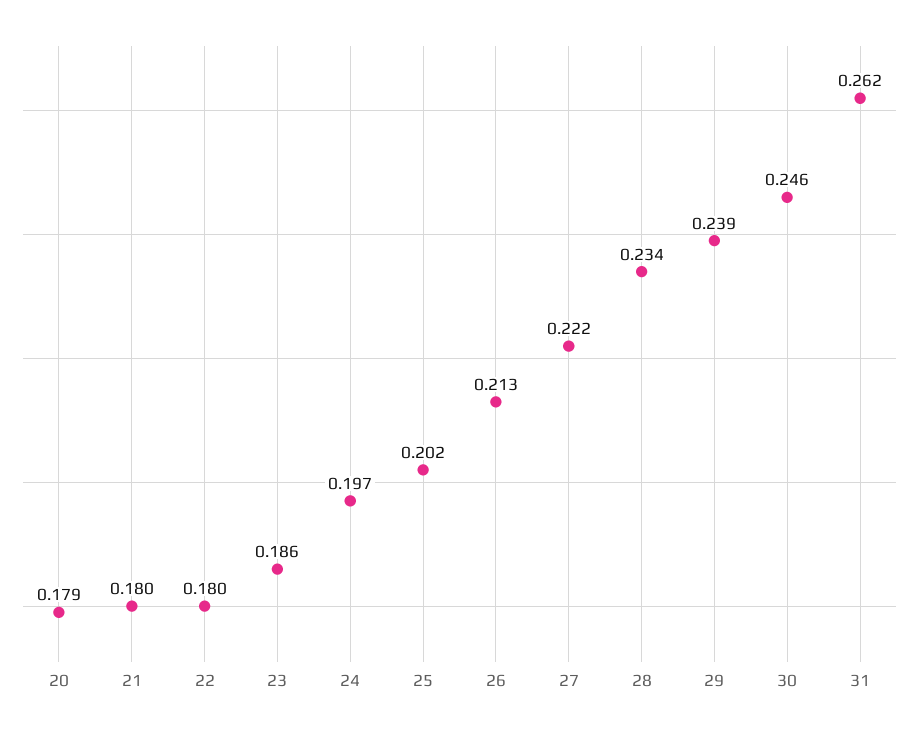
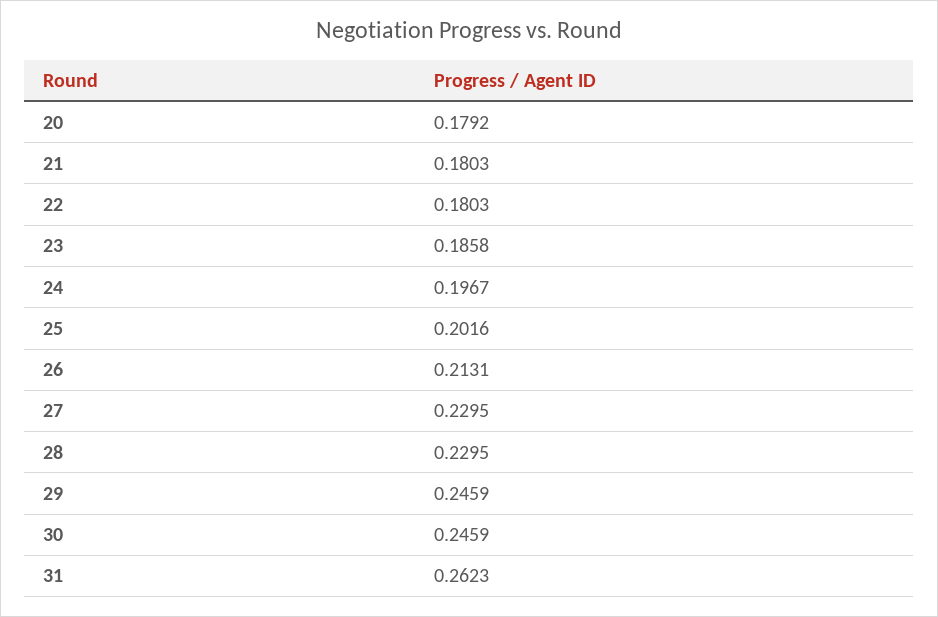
27: 0.222 -> 0.2295
28: 0.234 -> 0.2295
29: 0.239 -> 0.2459

